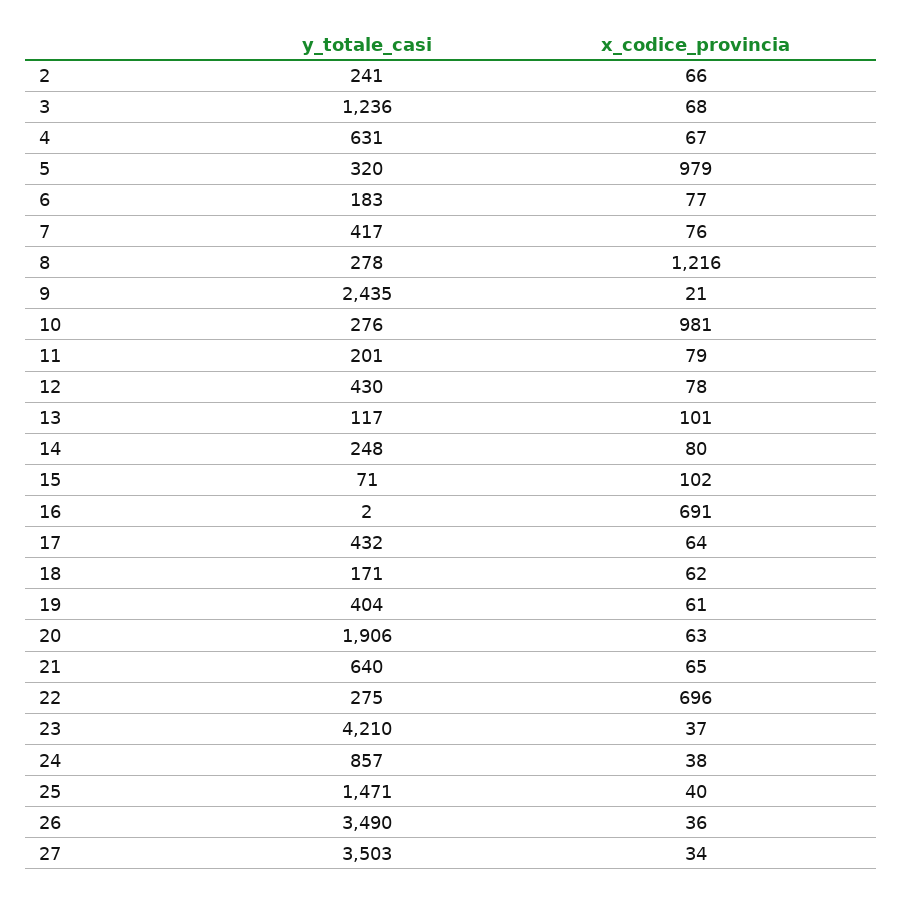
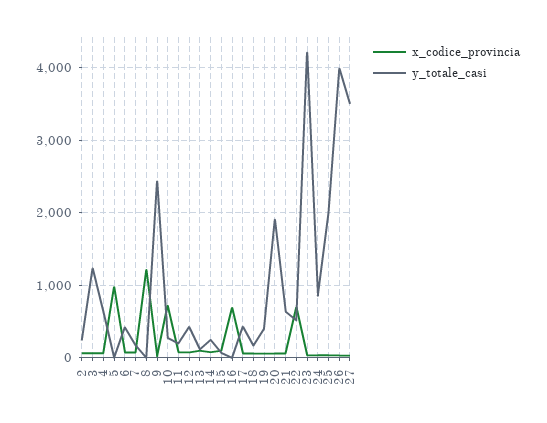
y_totale_casi, 5: 320 -> 0
y_totale_casi, 6: 183 -> 400
y_totale_casi, 7: 417 -> 200
y_totale_casi, 8: 278 -> 0
x_codice_provincia, 10: 981 -> 700
y_totale_casi, 22: 275 -> 500
y_totale_casi, 25: 1471 -> 2000
y_totale_casi, 26: 3490 -> 4000

